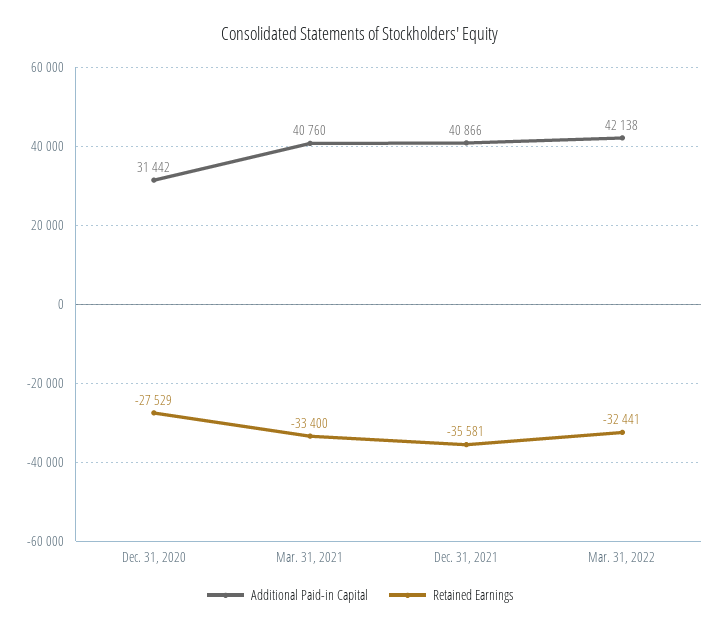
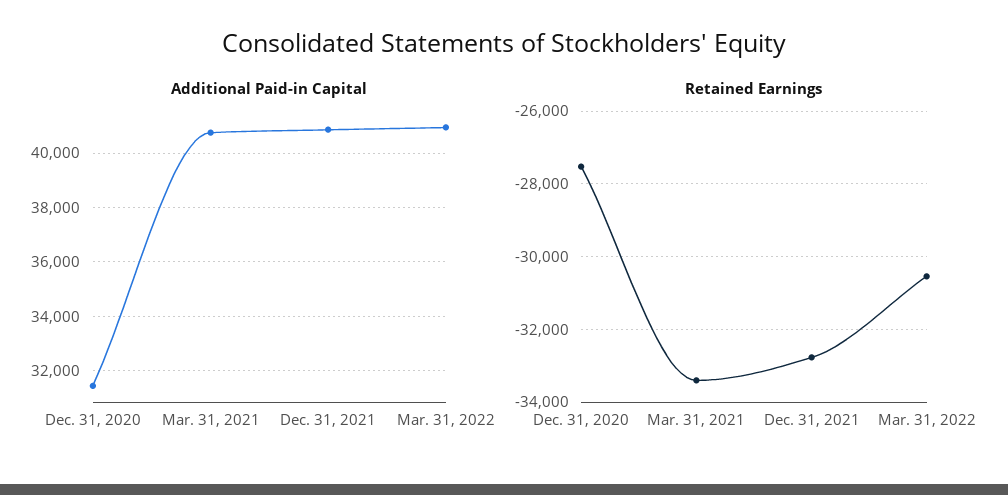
Retained Earnings, Dec. 31, 2021: -35581 -> -32800
Additional Paid-in Capital, Mar. 31, 2022: 42138 -> 41000
Retained Earnings, Mar. 31, 2022: -32441 -> -30600

